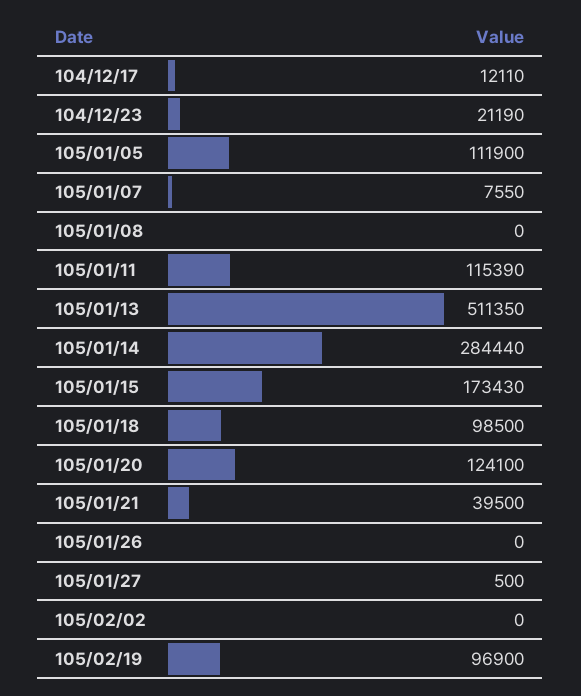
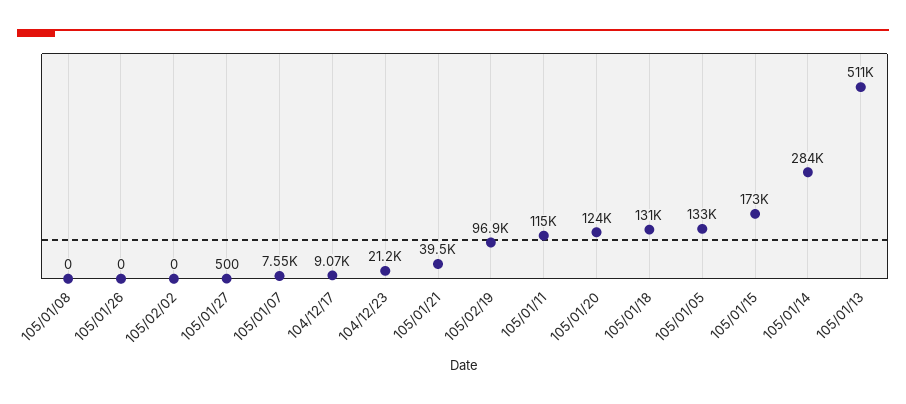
104/12/17: 12110 -> 9070
105/01/05: 111900 -> 133000
105/01/18: 98500 -> 131000

